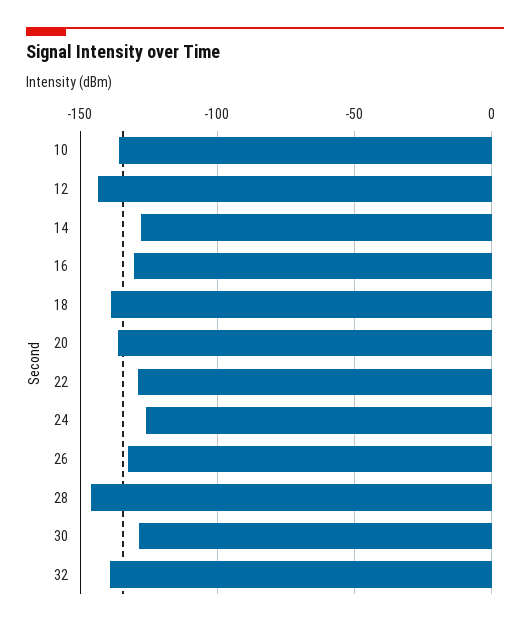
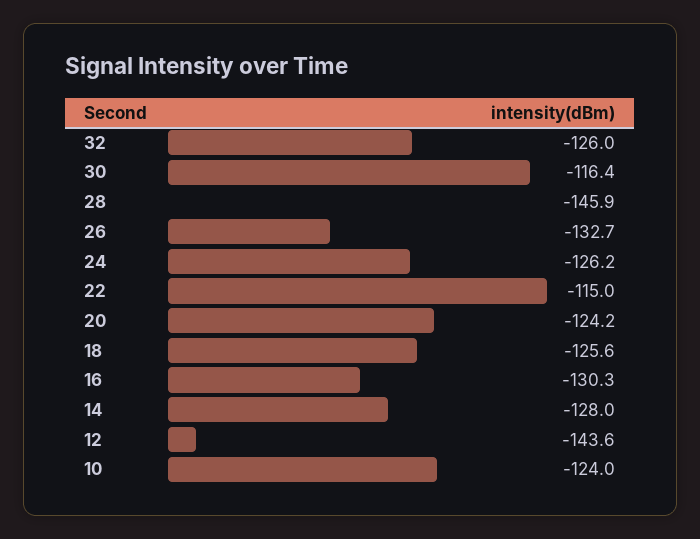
10: -135 -> -124
18: -140 -> -125.6
20: -135 -> -124.2
22: -130 -> -115
30: -130 -> -116.4
32: -140 -> -126

